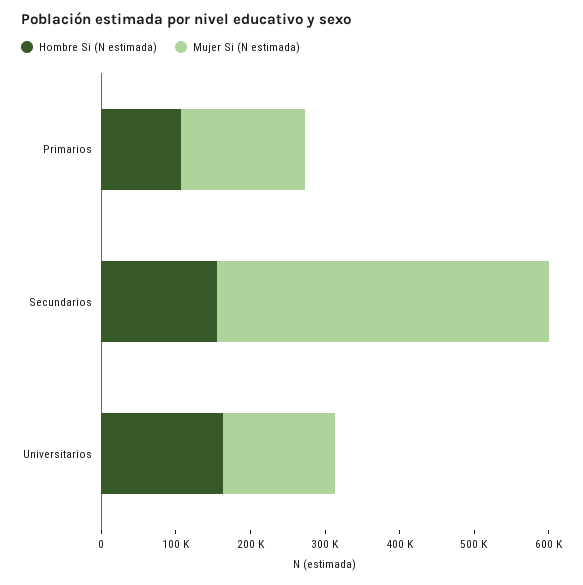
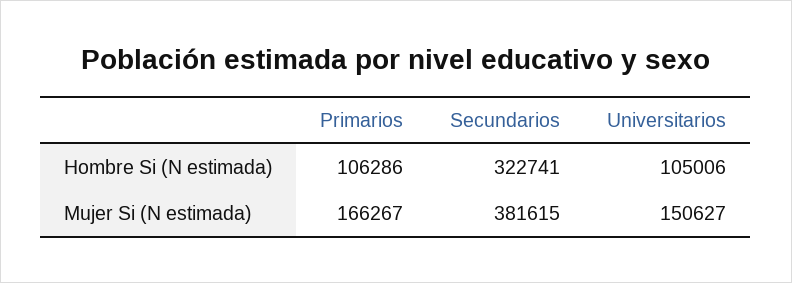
Hombre Si (N estimada), Secundarios: 160000 -> 322741
Mujer Si (N estimada), Secundarios: 440000 -> 381615
Hombre Si (N estimada), Universitarios: 160000 -> 105006

